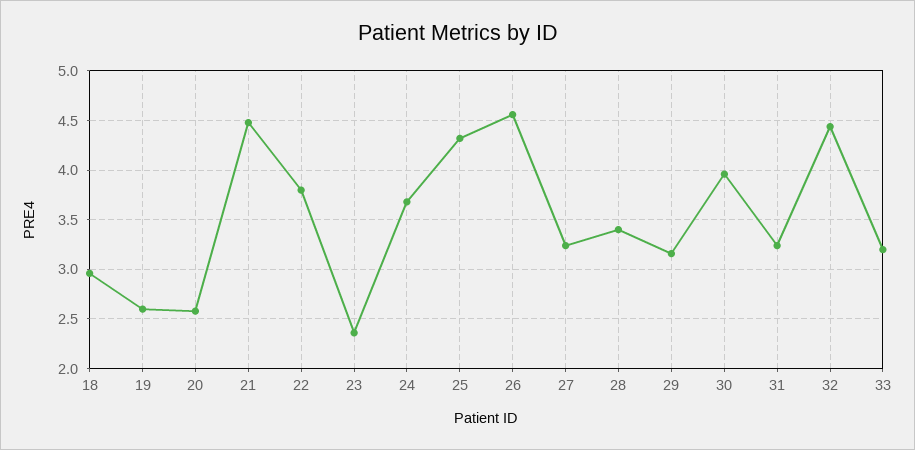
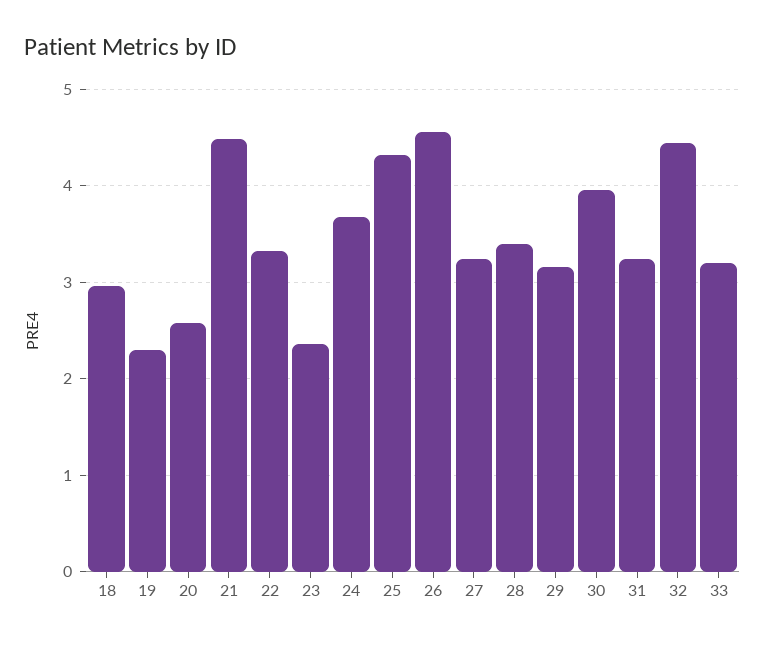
19: 2.6 -> 2.3
22: 3.8 -> 3.3

